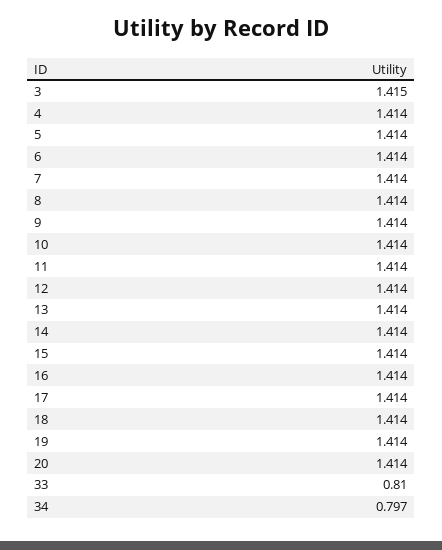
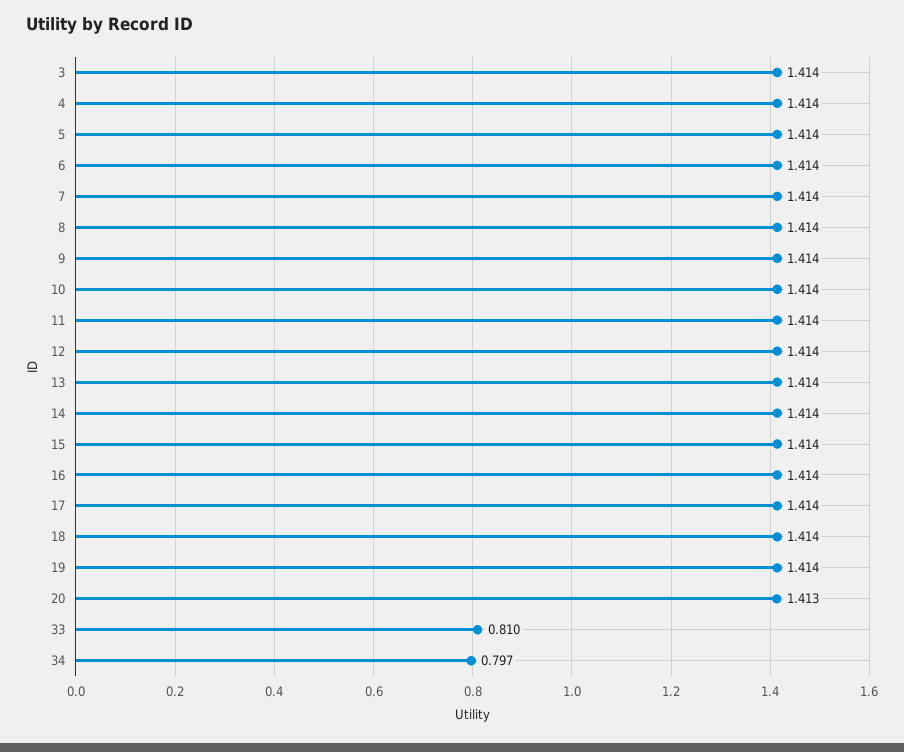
3: 1.415 -> 1.414
20: 1.414 -> 1.413

